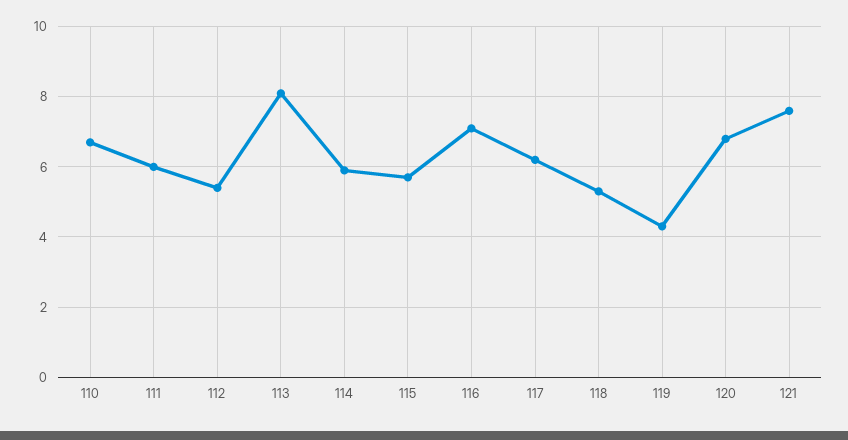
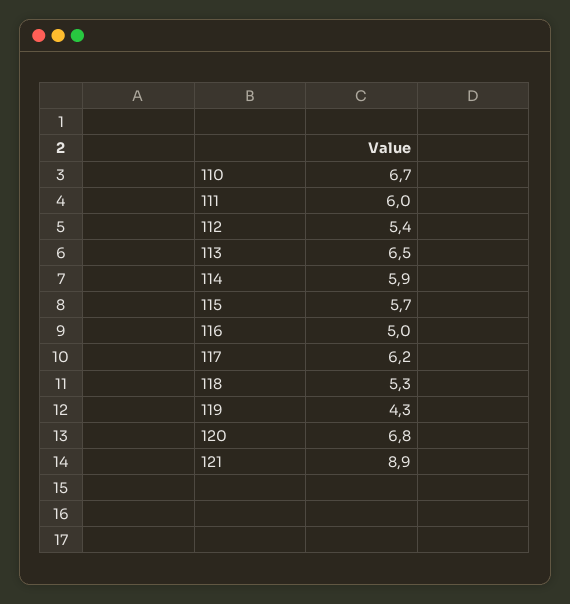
113: 8 -> 6.5
116: 7 -> 5
121: 7.5 -> 8.9

